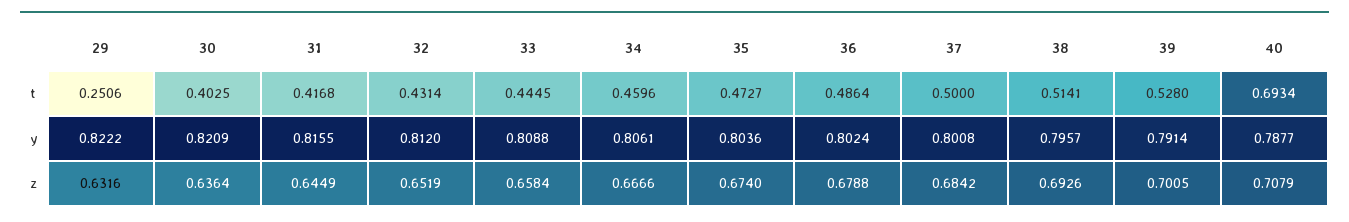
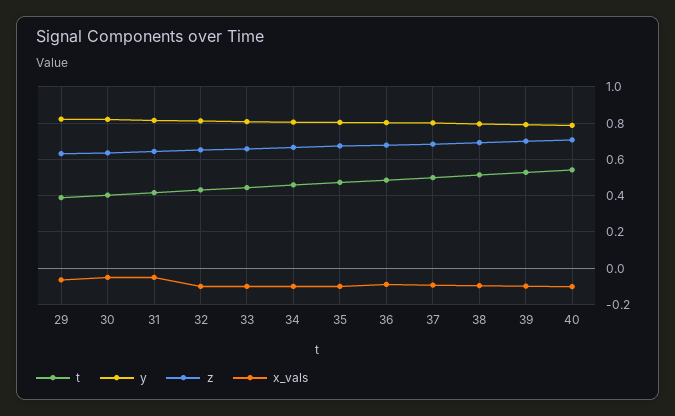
t, 29: 0.2506 -> 0.4
t, 40: 0.6934 -> 0.55
x_vals, 29: none -> -0.05
x_vals, 30: none -> -0.05
x_vals, 31: none -> -0.05
x_vals, 32: none -> -0.1
x_vals, 33: none -> -0.1
x_vals, 34: none -> -0.1
x_vals, 35: none -> -0.1
x_vals, 36: none -> -0.1
x_vals, 37: none -> -0.1
x_vals, 38: none -> -0.1
x_vals, 39: none -> -0.1
x_vals, 40: none -> -0.1

